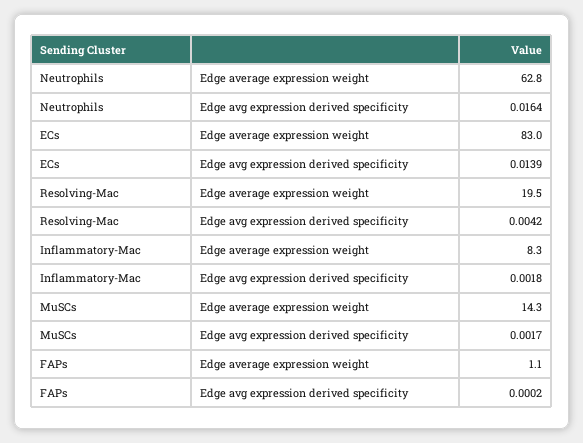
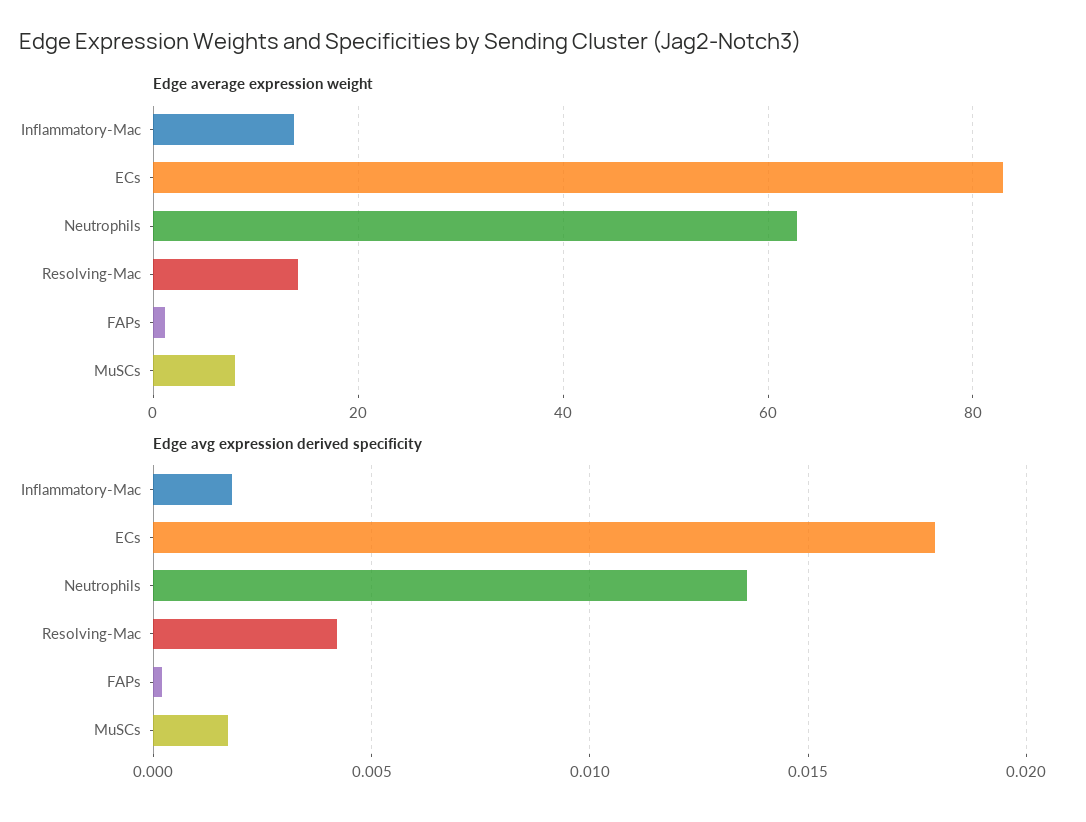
Edge avg expression derived specificity, Neutrophils: 0.0164 -> 0.0135
Edge avg expression derived specificity, ECs: 0.0139 -> 0.018
Edge average expression weight, Resolving-Mac: 19.5 -> 14
Edge average expression weight, Inflammatory-Mac: 8.3 -> 14
Edge average expression weight, MuSCs: 14.3 -> 8

